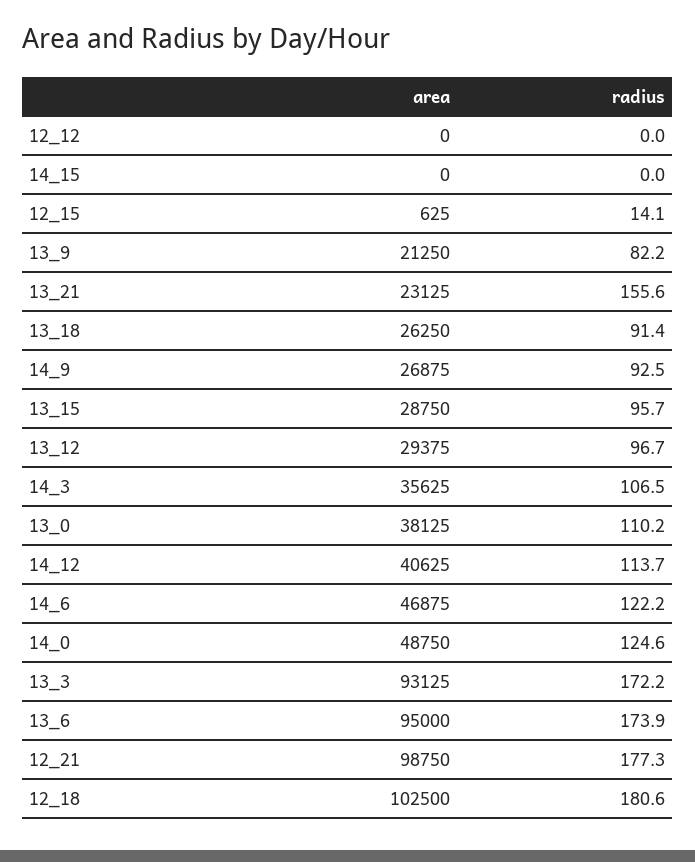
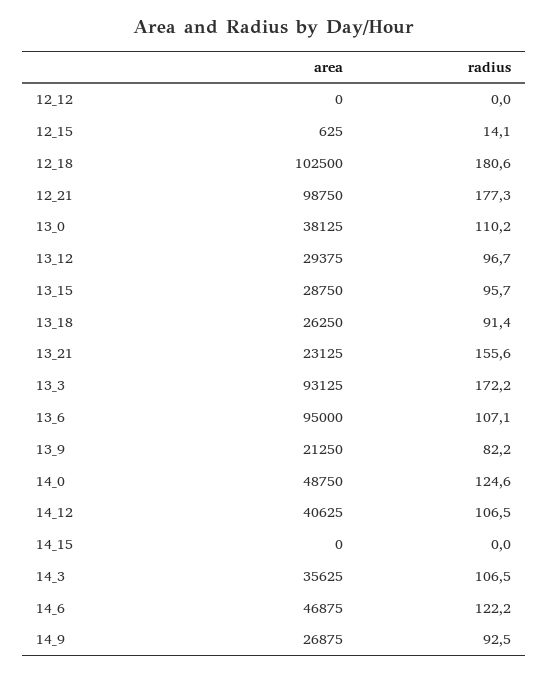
radius, 14_12: 113.7 -> 106.5
radius, 13_6: 173.9 -> 107.1

